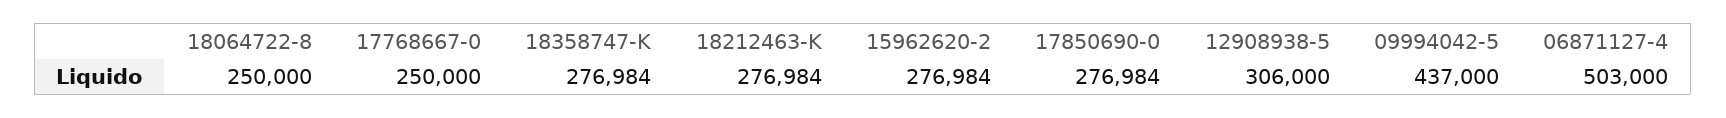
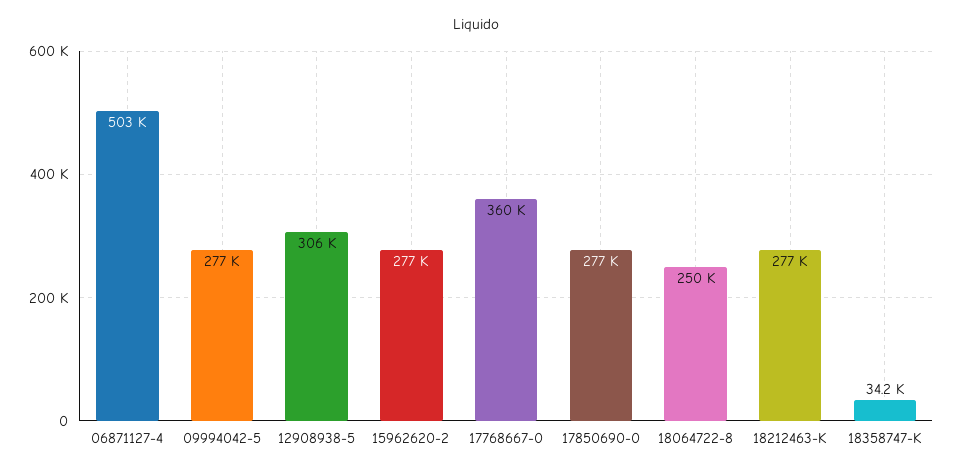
17768667-0: 250000 -> 360000
18358747-K: 276984 -> 34200
09994042-5: 437000 -> 277000

